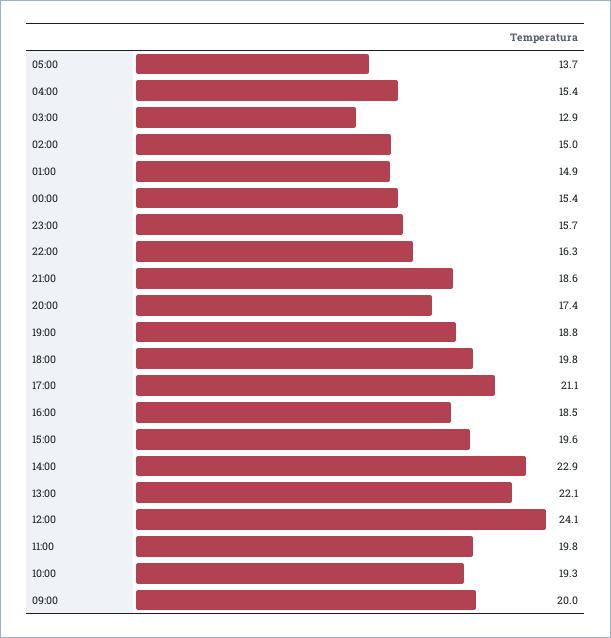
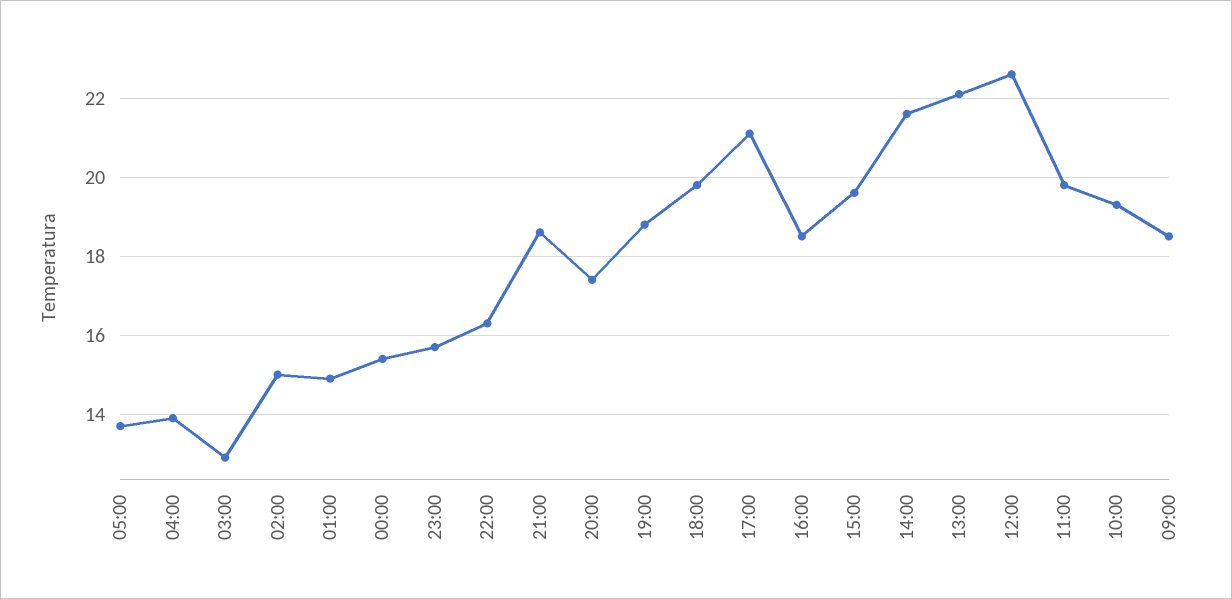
04:00: 15.4 -> 14
14:00: 22.9 -> 21.5
12:00: 24.1 -> 22.5
09:00: 20 -> 18.5

